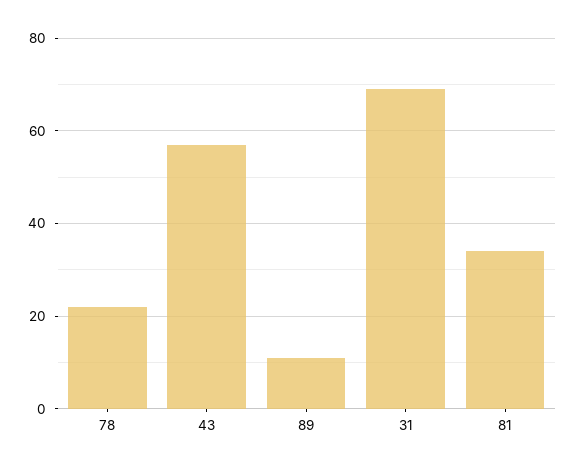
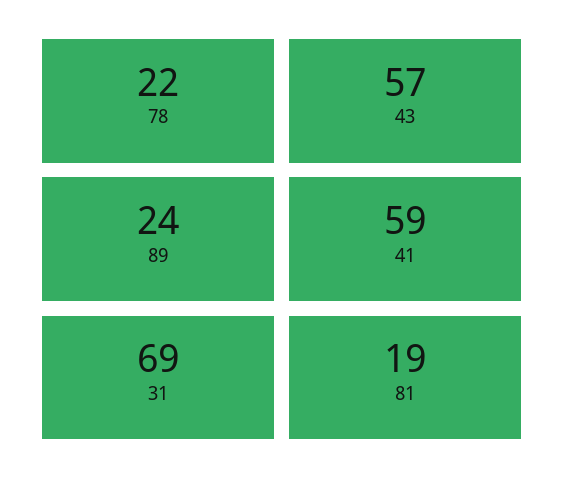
89: 10 -> 24
81: 35 -> 19
41: none -> 59

